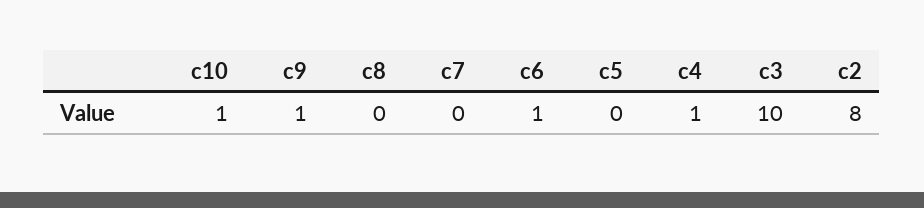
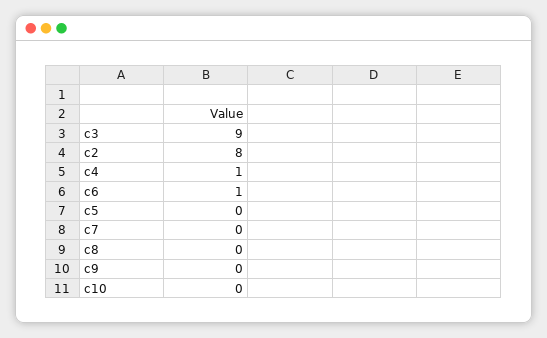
c10: 1 -> 0
c9: 1 -> 0
c3: 10 -> 9

